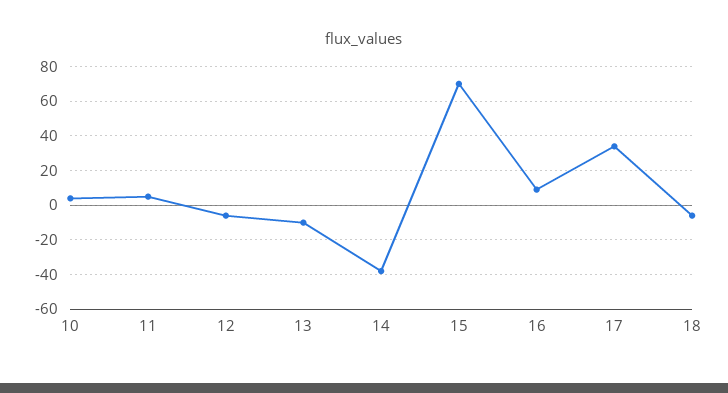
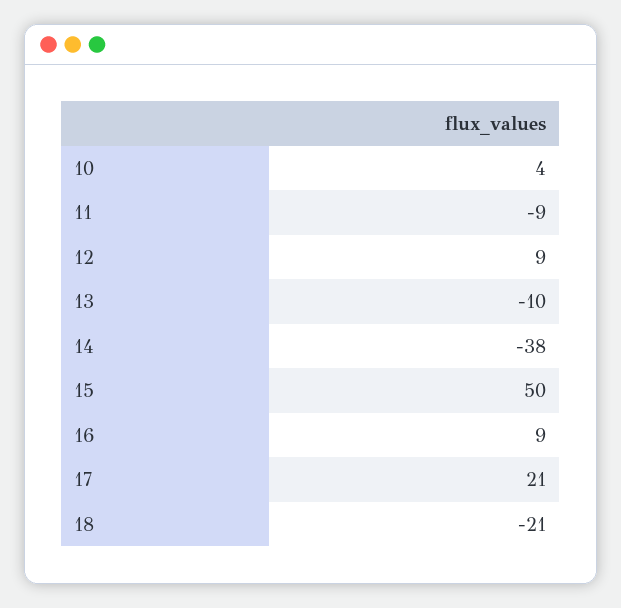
11: 5 -> -9
12: -5 -> 9
15: 70 -> 50
17: 35 -> 21
18: -5 -> -21

